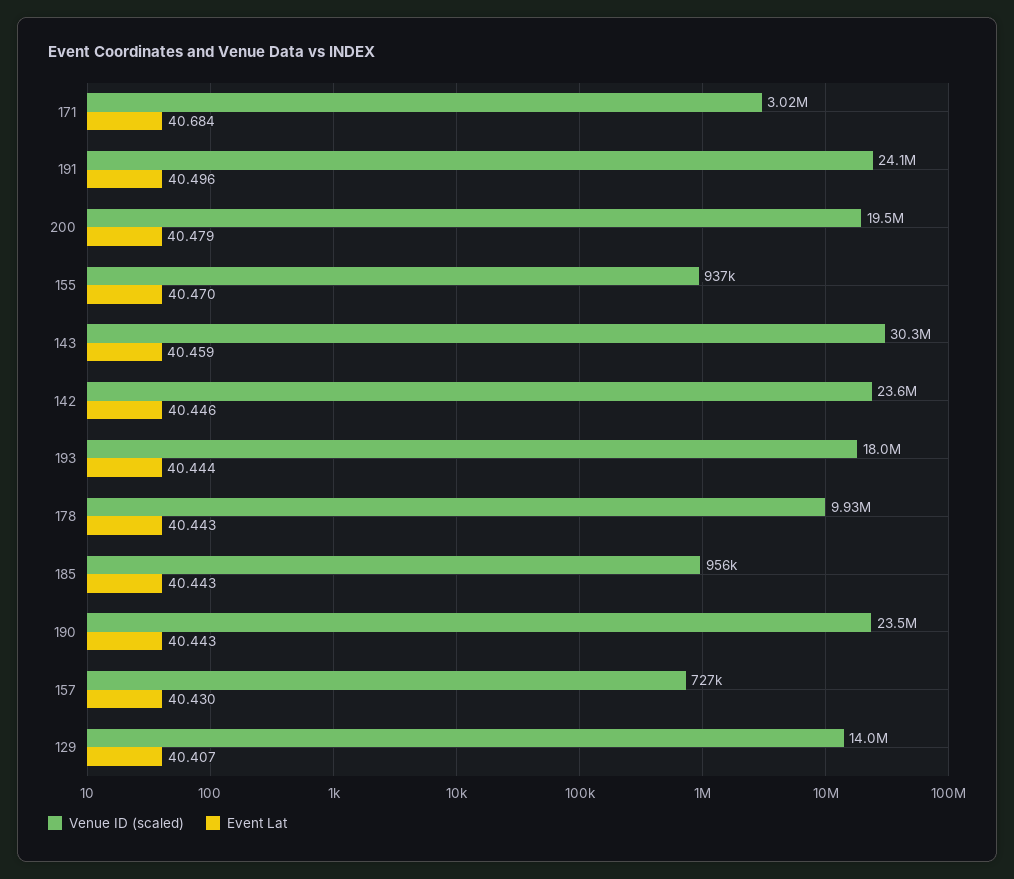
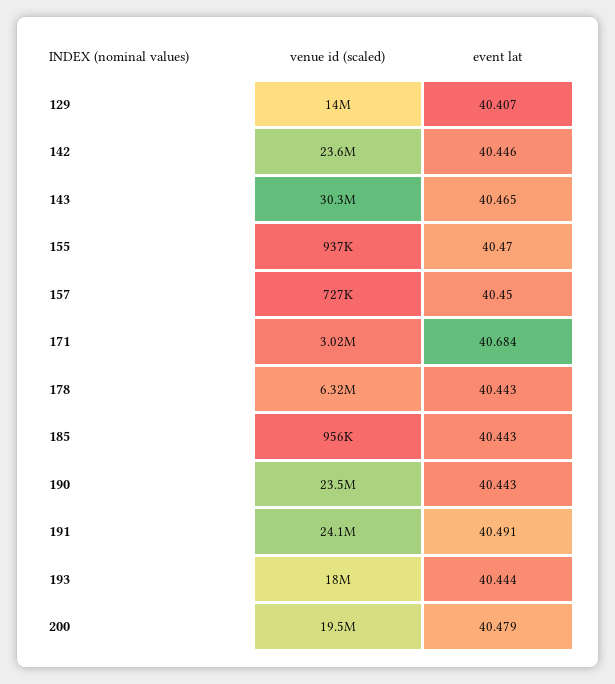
Event Lat, 191: 40.496 -> 40.491
Event Lat, 143: 40.459 -> 40.465
Venue ID (scaled), 178: 9930000 -> 6320000
Event Lat, 157: 40.43 -> 40.45

